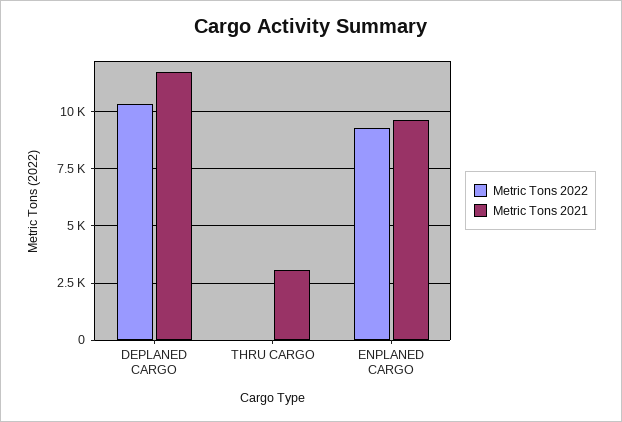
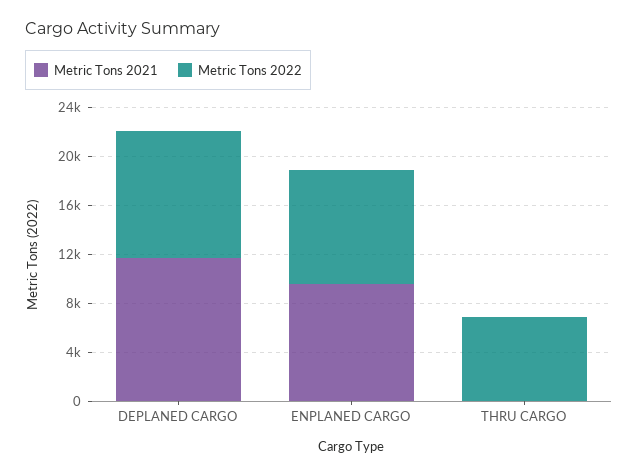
Metric Tons 2022, THRU CARGO: 0 -> 7000
Metric Tons 2021, THRU CARGO: 3000 -> 0

